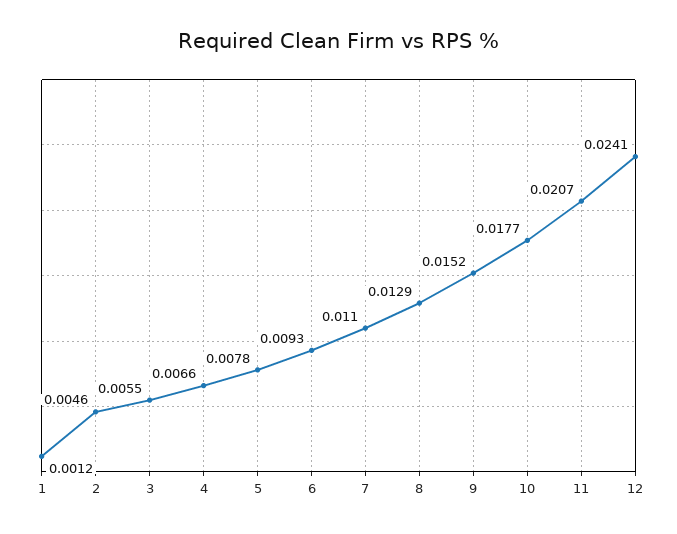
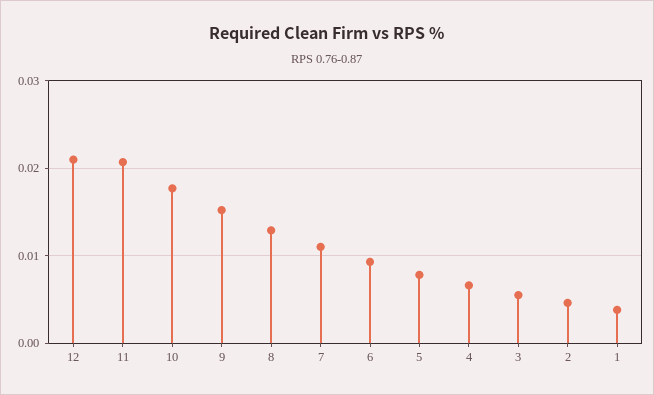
1: 0.0012 -> 0.004
12: 0.0241 -> 0.021

